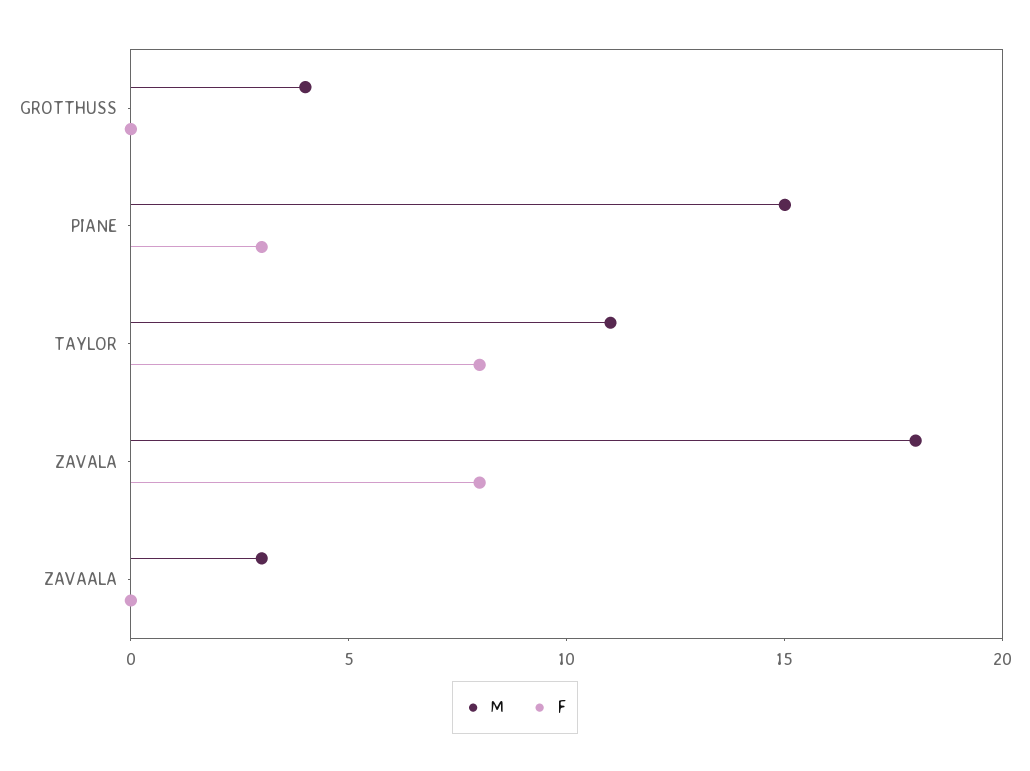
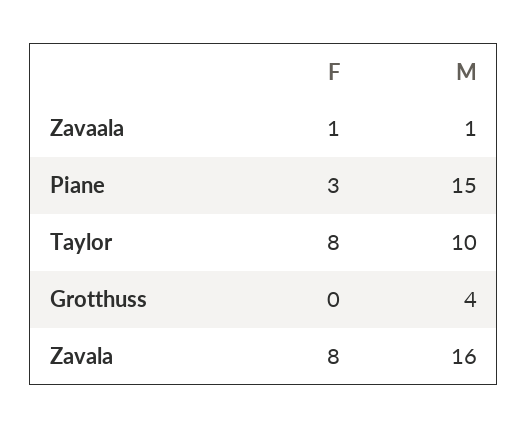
M, TAYLOR: 11 -> 10
M, ZAVALA: 18 -> 16
M, ZAVAALA: 3 -> 1
F, ZAVAALA: 0 -> 1

